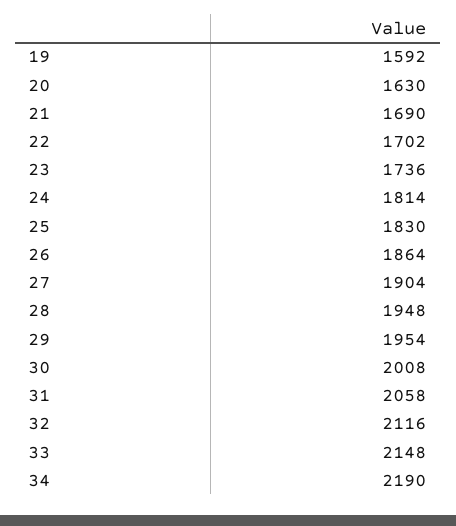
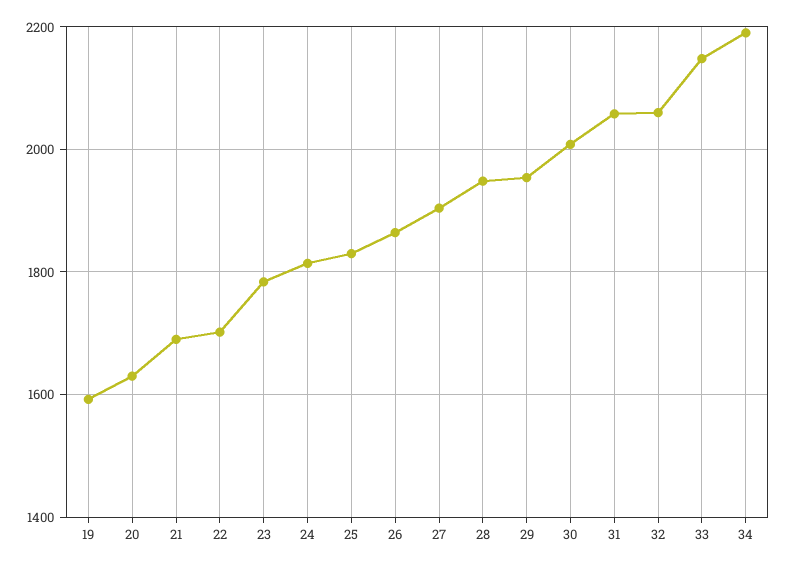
23: 1736 -> 1780
32: 2116 -> 2060

